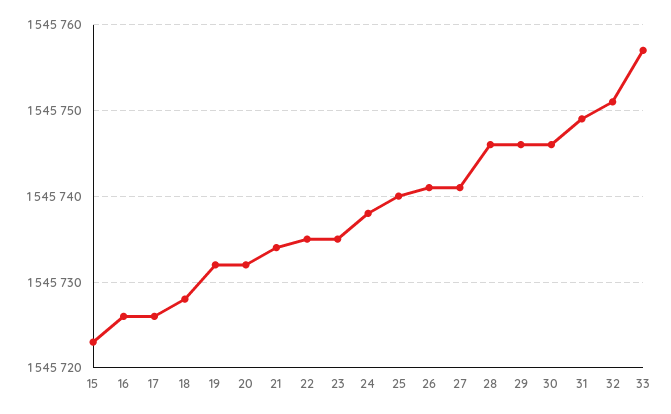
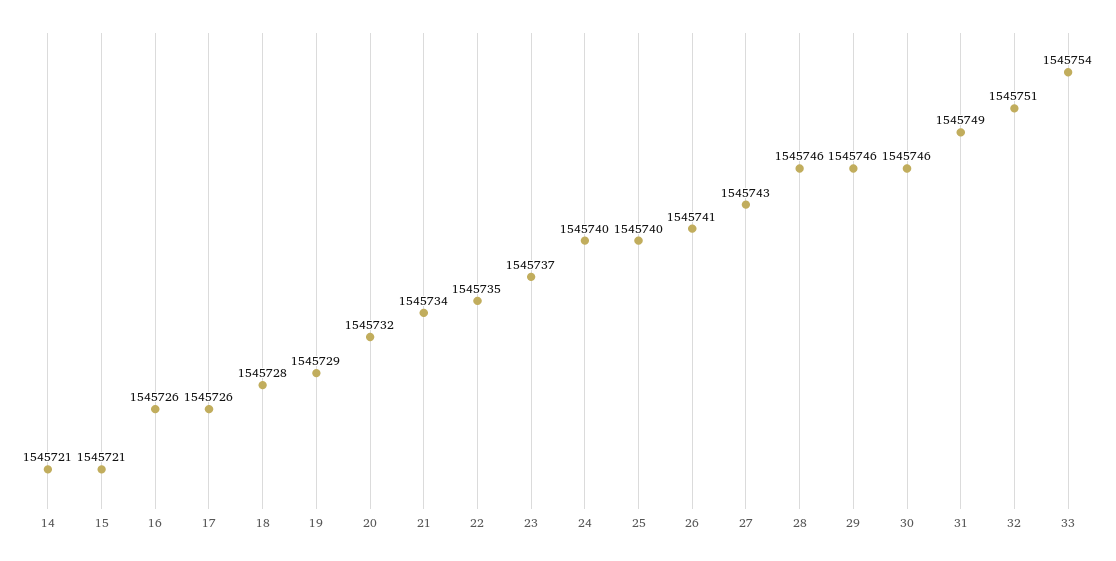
15: 1545723 -> 1545721
19: 1545732 -> 1545729
23: 1545735 -> 1545737
24: 1545738 -> 1545740
27: 1545741 -> 1545743
33: 1545757 -> 1545754
14: none -> 1545721

